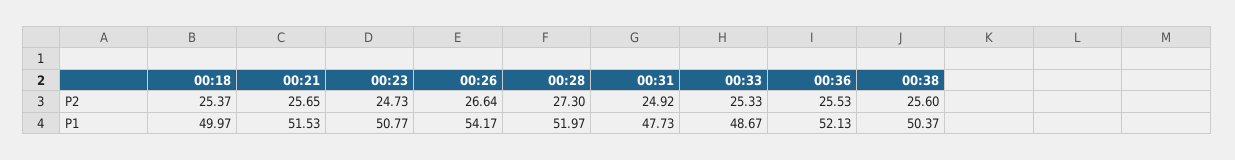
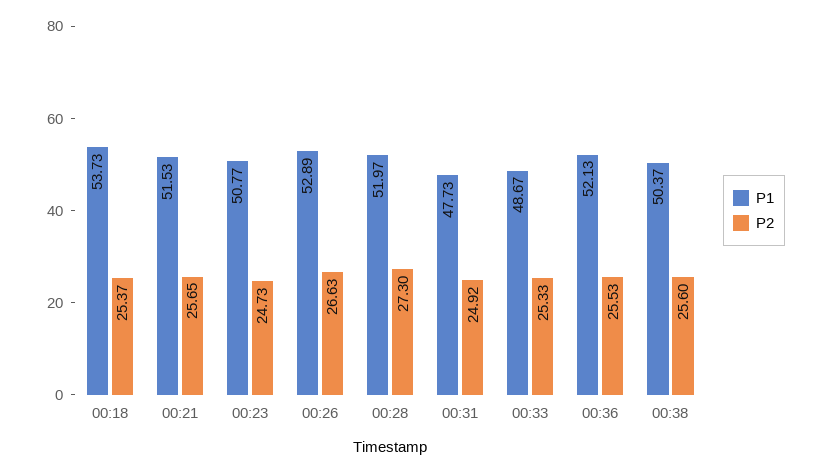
P2, 00:26: 26.64 -> 26.63
P1, 00:18: 49.97 -> 53.73
P1, 00:26: 54.17 -> 52.89

